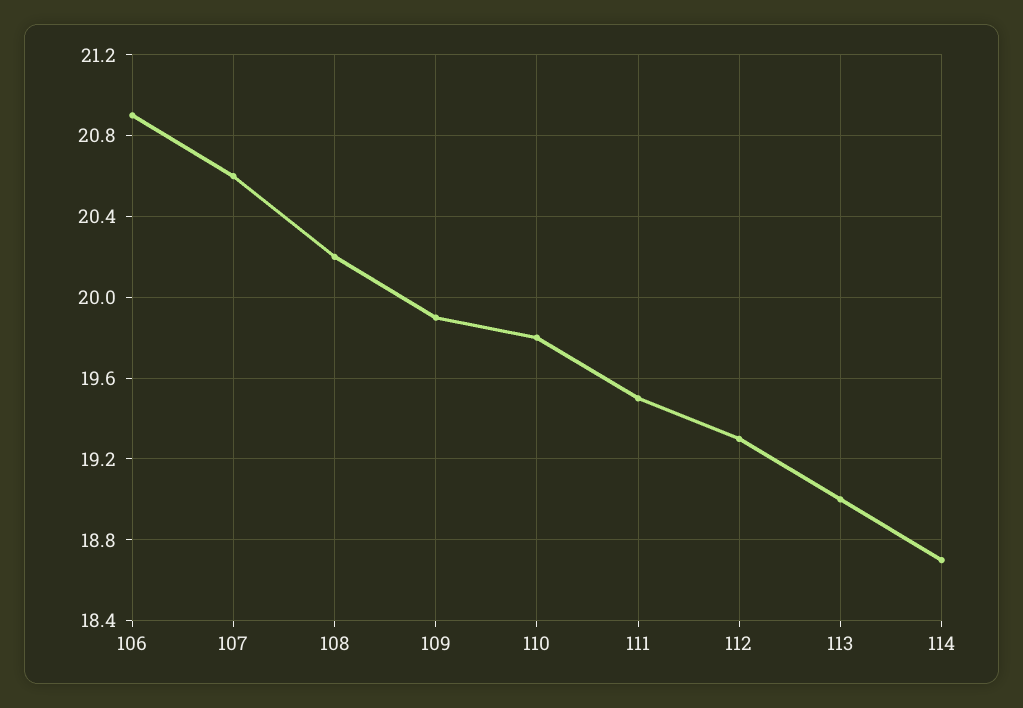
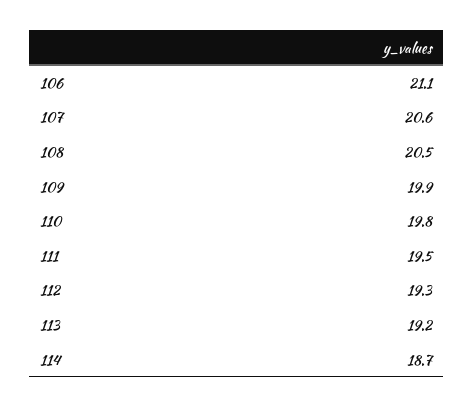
106: 20.9 -> 21.1
108: 20.2 -> 20.5
113: 19 -> 19.2

